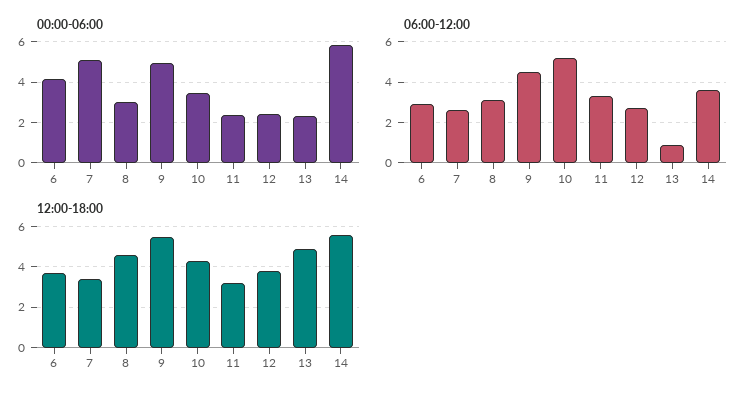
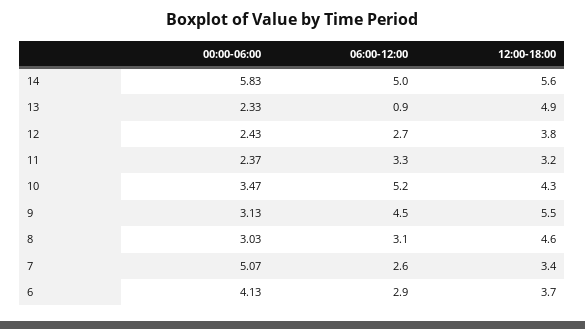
00:00-06:00, 9: 5 -> 3.13
06:00-12:00, 14: 3.5 -> 5

